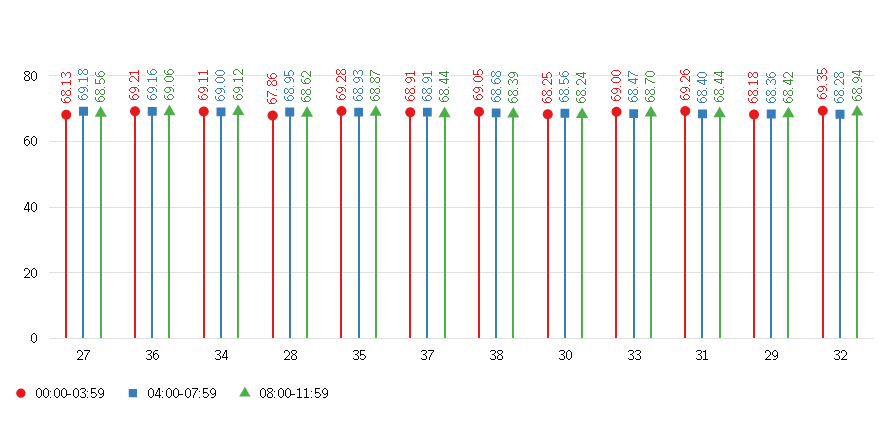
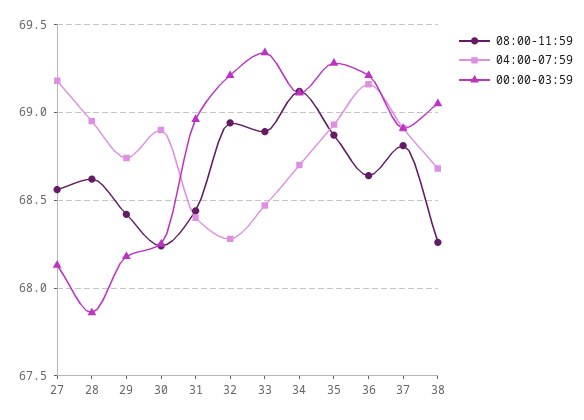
08:00-11:59, 36: 69.06 -> 68.65
04:00-07:59, 34: 69 -> 68.7
08:00-11:59, 37: 68.44 -> 68.8
08:00-11:59, 38: 68.39 -> 68.25
04:00-07:59, 30: 68.56 -> 68.9
00:00-03:59, 33: 69 -> 69.35
08:00-11:59, 33: 68.7 -> 68.9
00:00-03:59, 31: 69.26 -> 68.95
04:00-07:59, 29: 68.36 -> 68.75
00:00-03:59, 32: 69.35 -> 69.2

